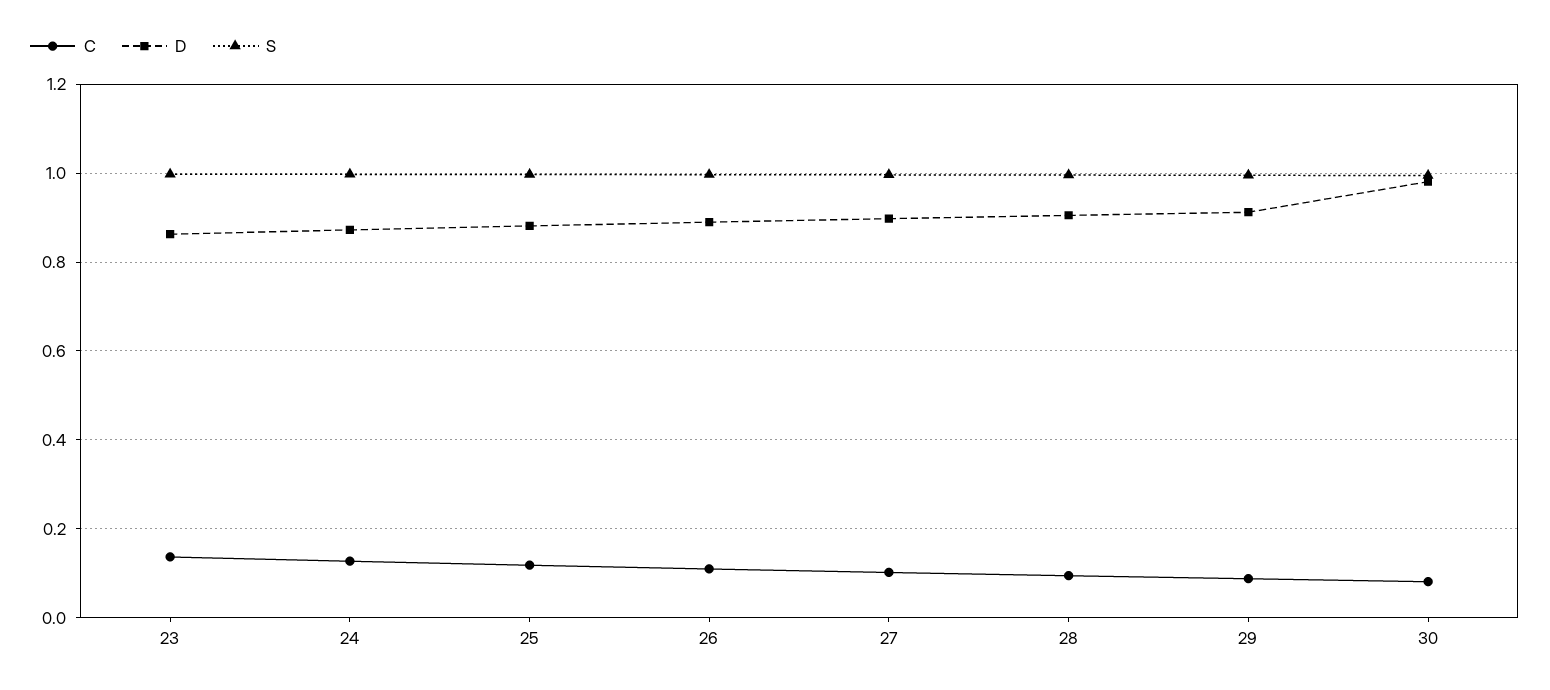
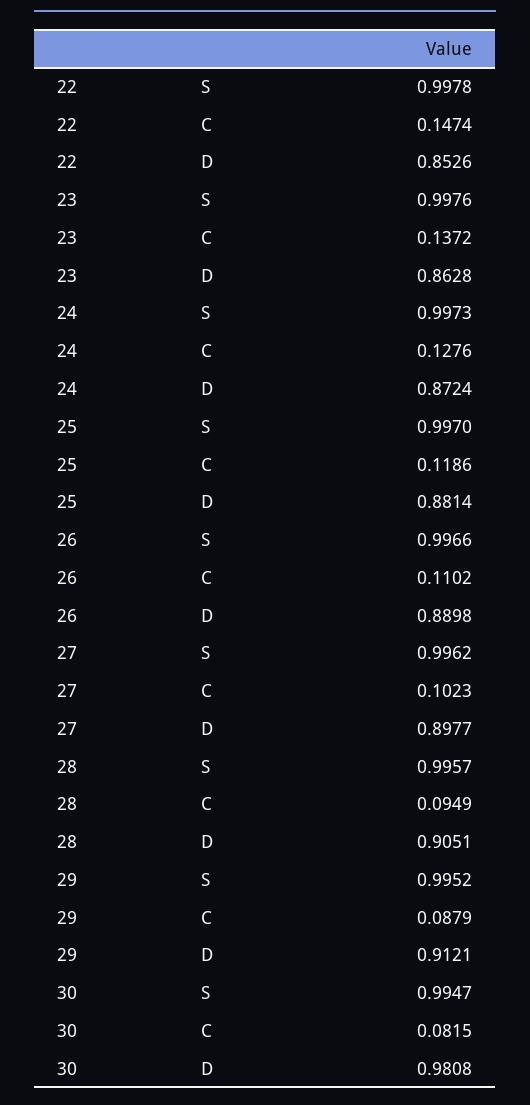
S, 22: none -> 0.9978
C, 22: none -> 0.1474
D, 22: none -> 0.8526

